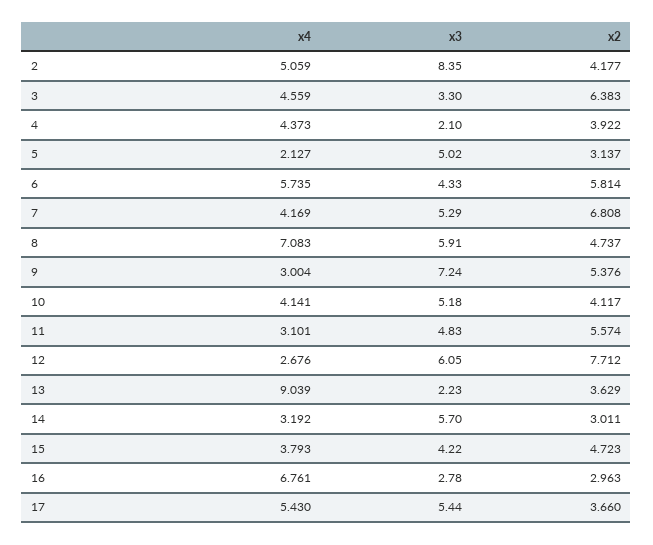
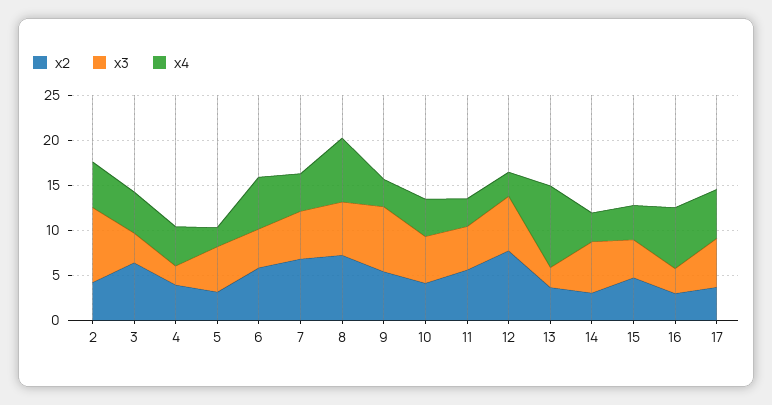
x2, 8: 4.737 -> 7

